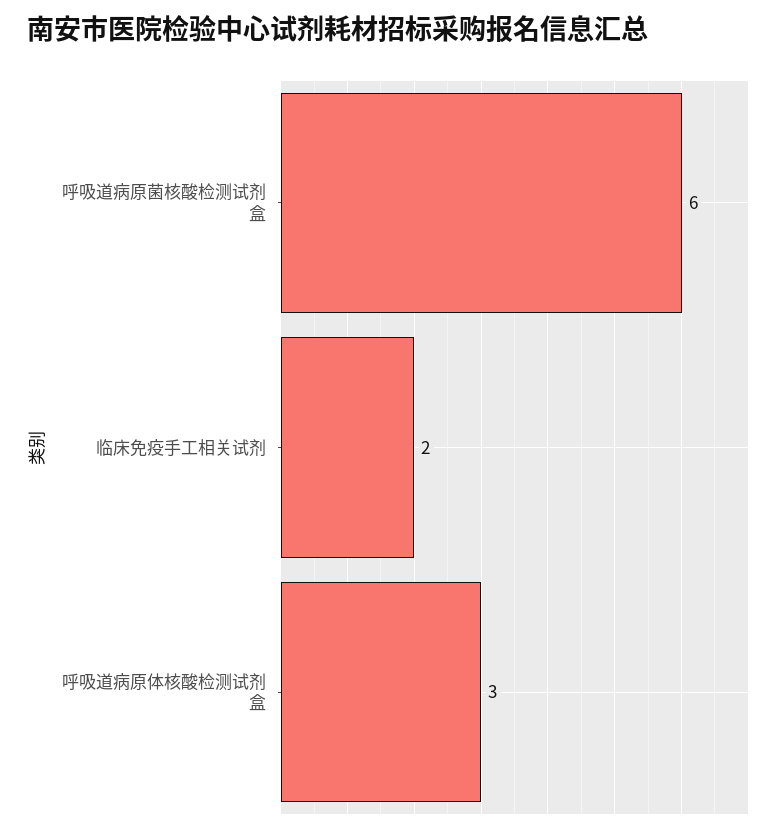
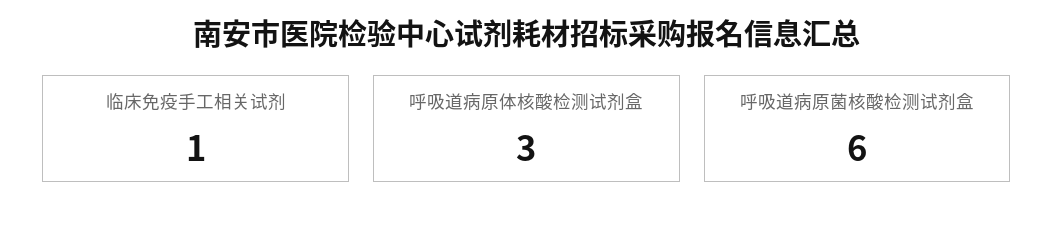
临床免疫手工相关试剂: 2 -> 1

